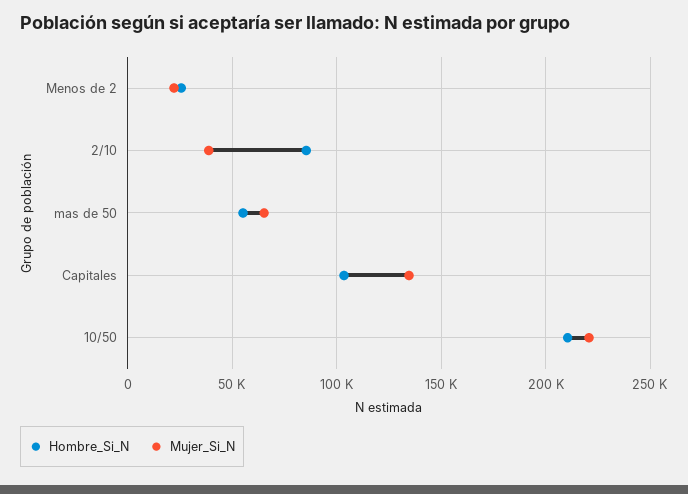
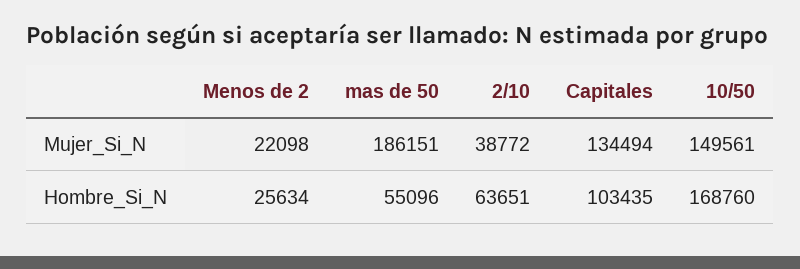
Hombre_Si_N, 2/10: 85000 -> 63651
Mujer_Si_N, mas de 50: 65000 -> 186151
Hombre_Si_N, 10/50: 210000 -> 168760
Mujer_Si_N, 10/50: 220000 -> 149561

